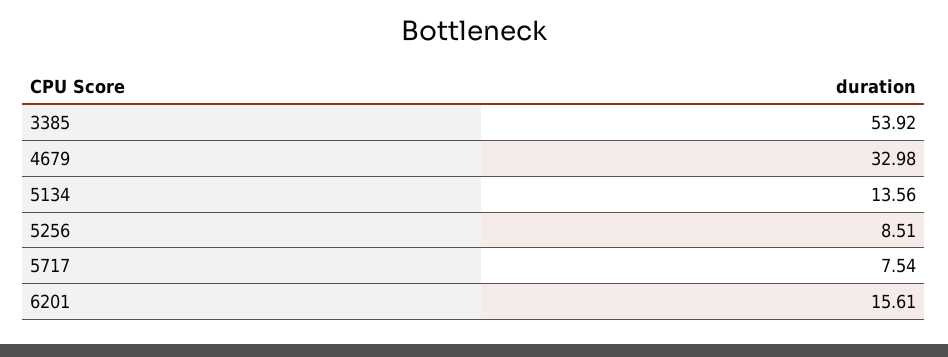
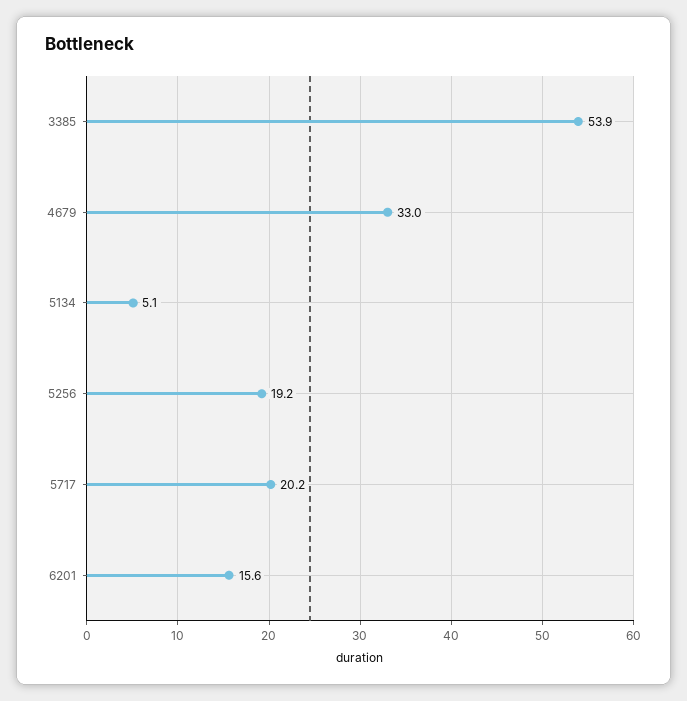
5134: 13.56 -> 5.1
5256: 8.51 -> 19.2
5717: 7.54 -> 20.2

